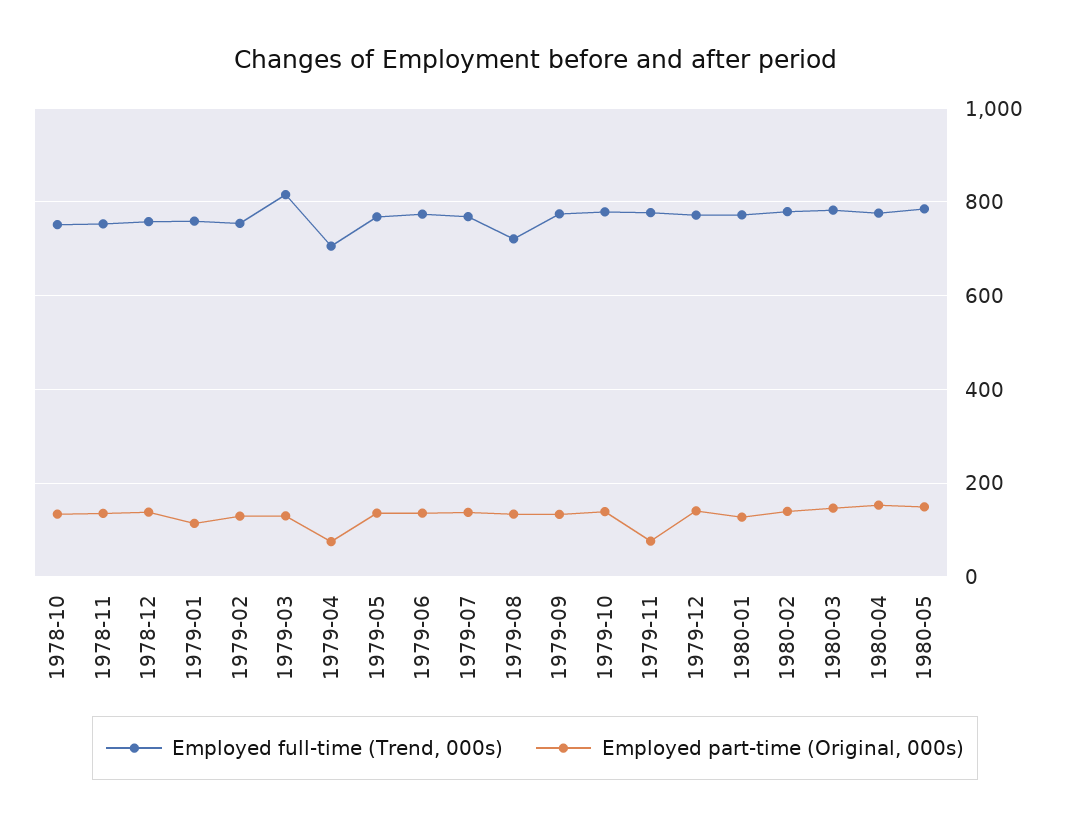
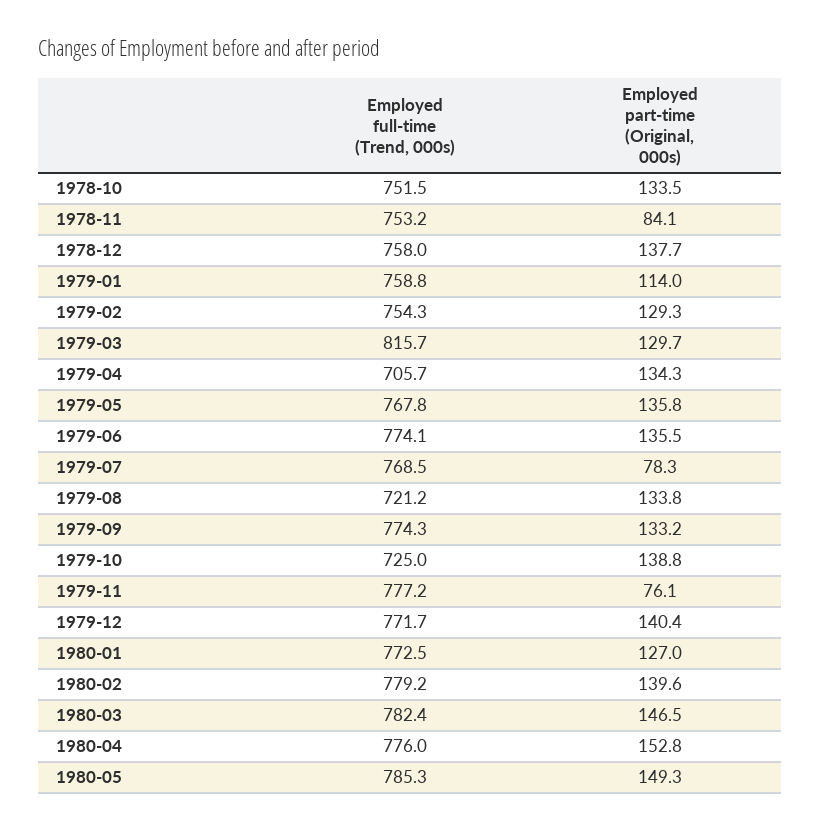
Employed part-time (Original, 000s), 1978-11: 140 -> 84.1
Employed part-time (Original, 000s), 1979-04: 80 -> 134.3
Employed part-time (Original, 000s), 1979-07: 140 -> 78.3
Employed full-time (Trend, 000s), 1979-10: 780 -> 725

